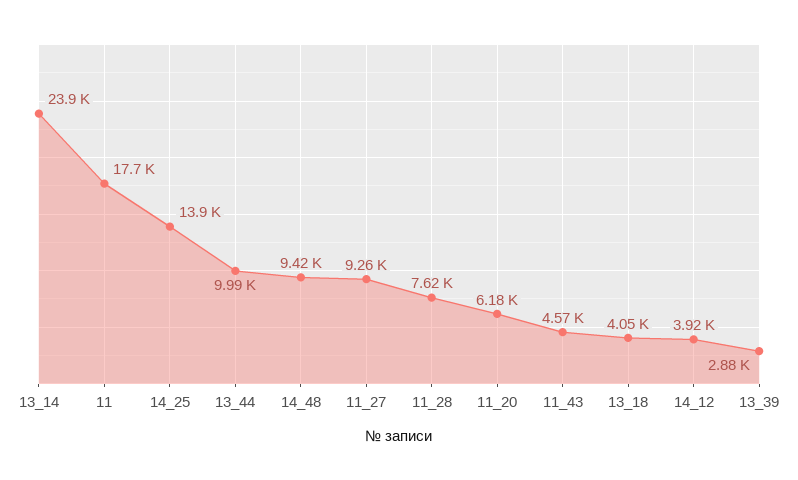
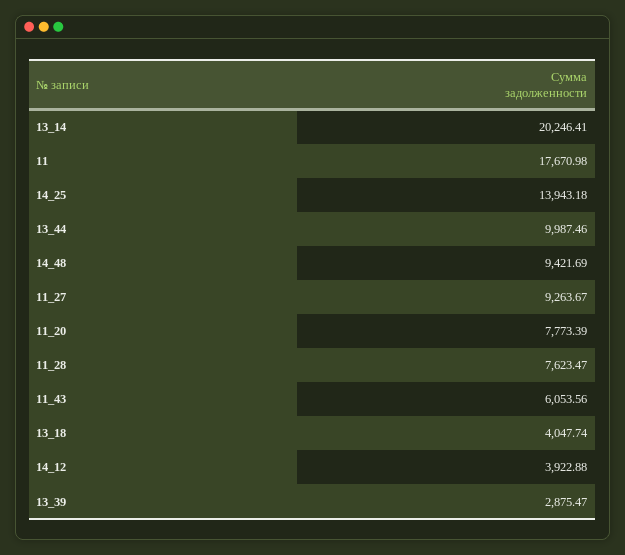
13_14: 23900 -> 20246.41
11_20: 6180 -> 7773.39
11_43: 4570 -> 6053.56

